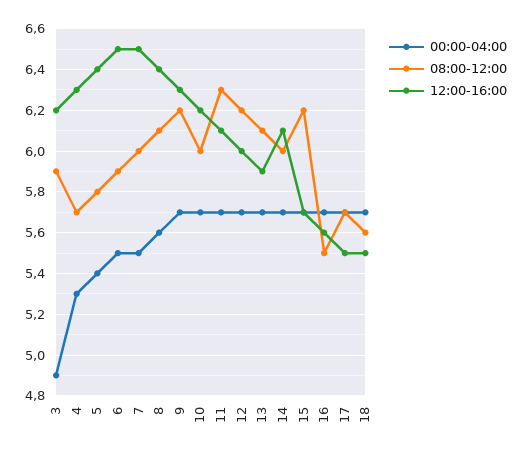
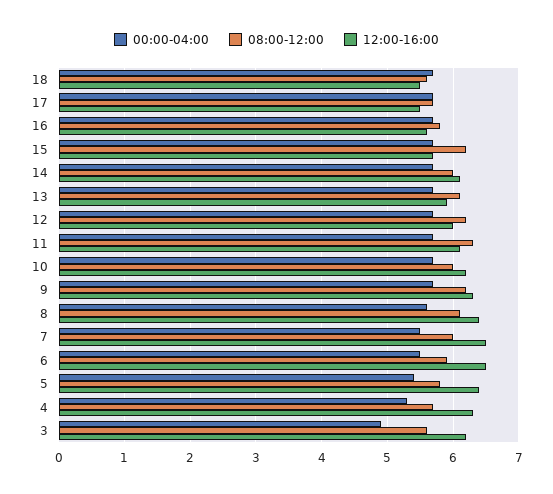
08:00-12:00, 3: 5.9 -> 5.6
08:00-12:00, 16: 5.5 -> 5.8

